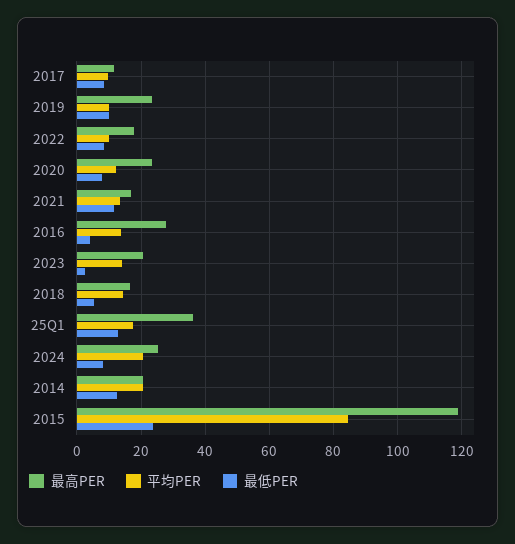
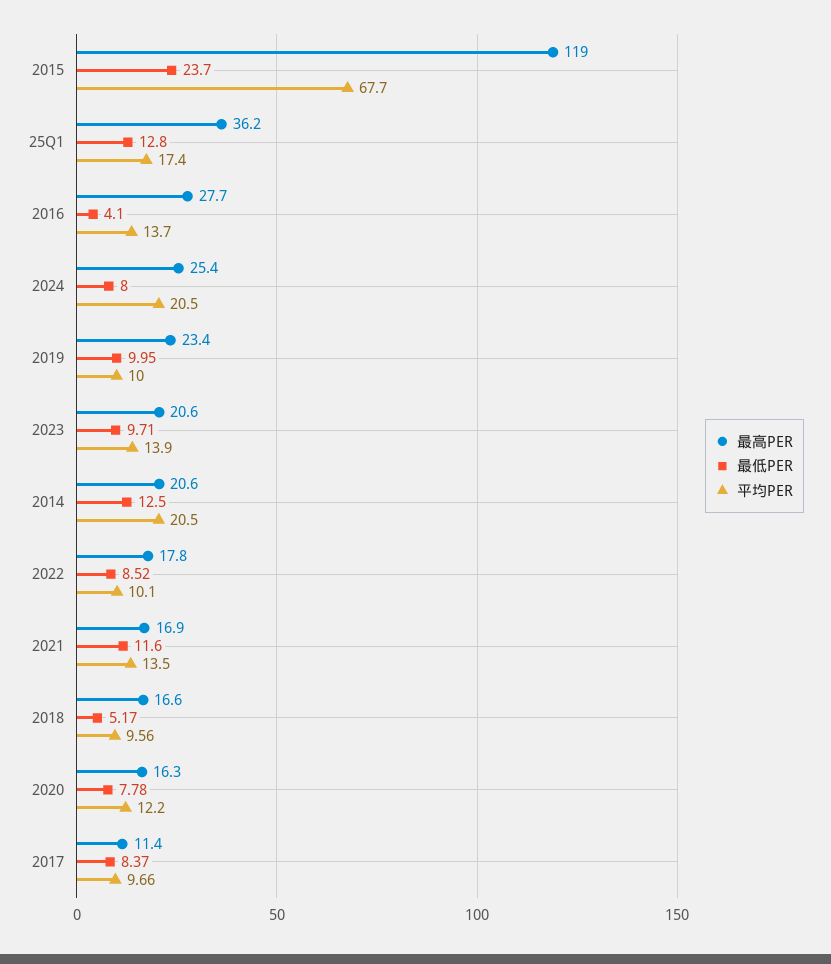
最高PER, 2020: 24 -> 16.3
最低PER, 2023: 2 -> 9.71
平均PER, 2018: 14 -> 9.56
平均PER, 2015: 84 -> 67.7

